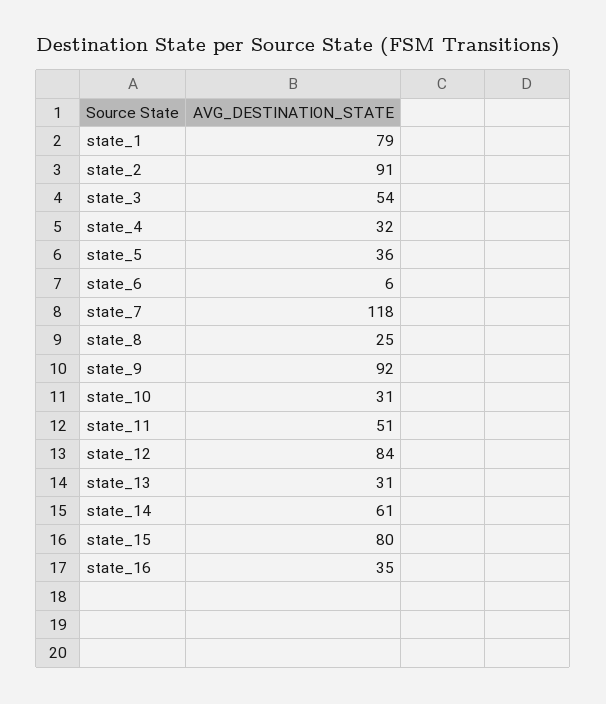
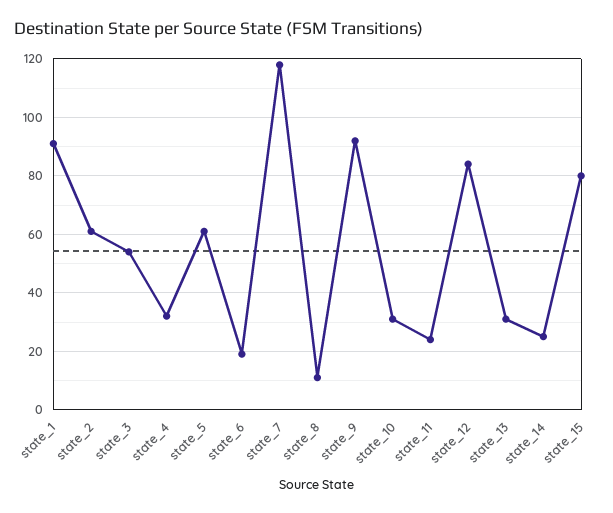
state_1: 79 -> 90
state_2: 91 -> 60
state_5: 36 -> 60
state_6: 6 -> 20
state_8: 25 -> 10
state_11: 51 -> 25
state_14: 61 -> 25
state_16: 35 -> none

